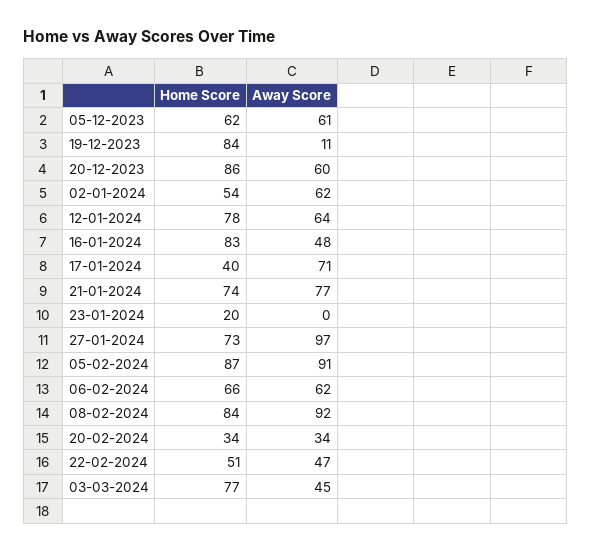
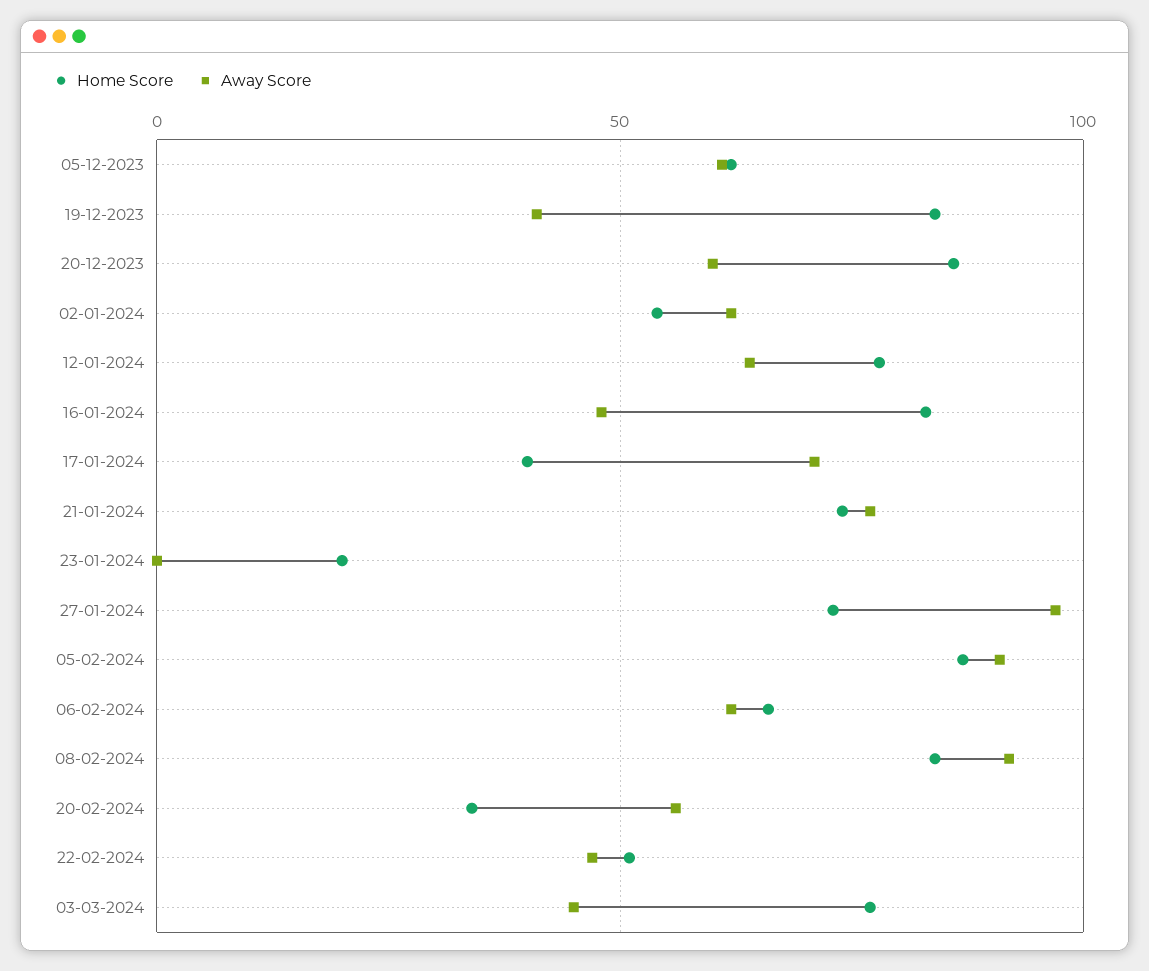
Away Score, 19-12-2023: 11 -> 40
Away Score, 20-02-2024: 34 -> 55

